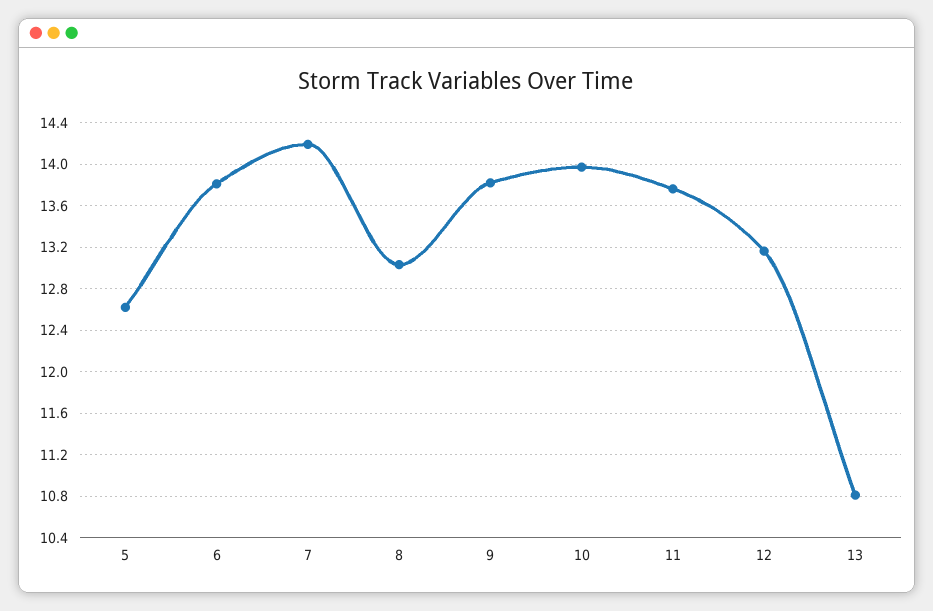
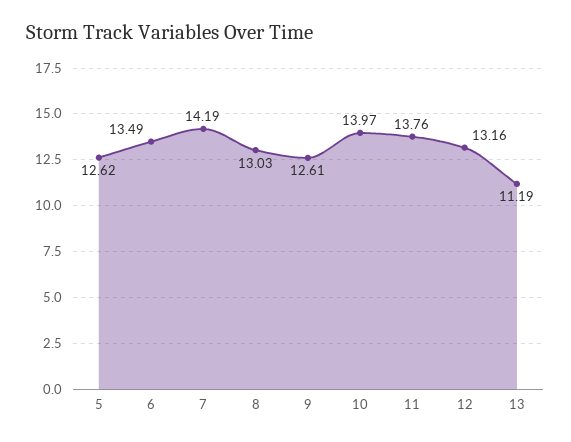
6: 13.8 -> 13.49
9: 13.8 -> 12.61
13: 10.8 -> 11.19

